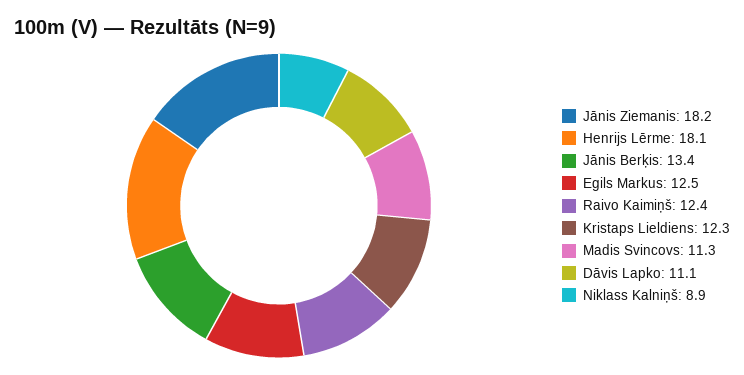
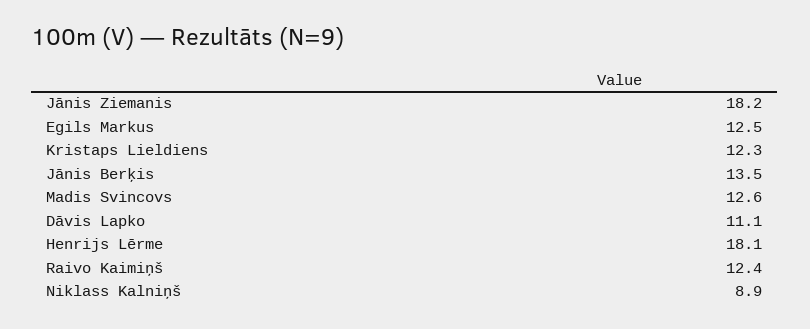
Jānis Berķis: 13.4 -> 13.5
Madis Svincovs: 11.3 -> 12.6

